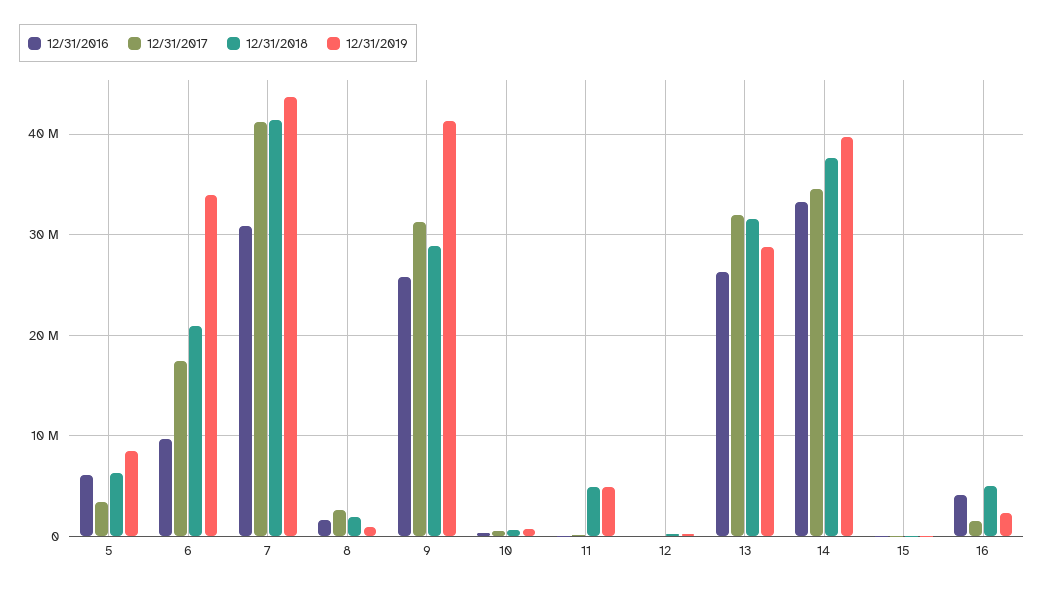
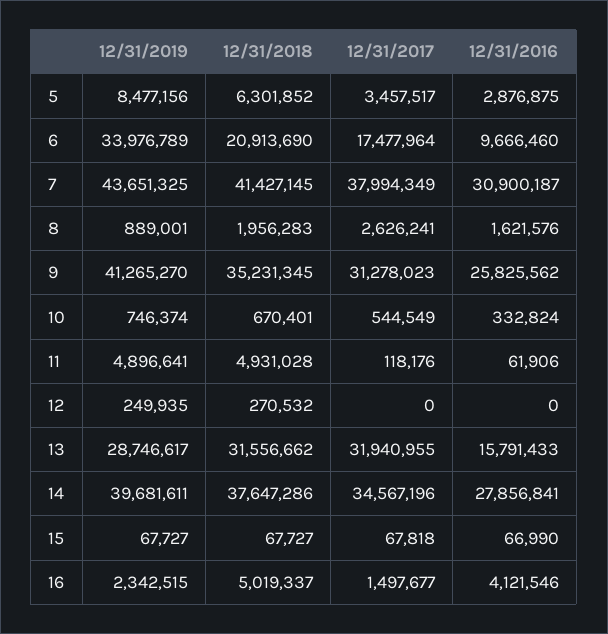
12/31/2016, 5: 6000000 -> 2876875
12/31/2017, 7: 41000000 -> 37994349
12/31/2018, 9: 29000000 -> 35231345
12/31/2016, 13: 26000000 -> 15791433
12/31/2016, 14: 33000000 -> 27856841

